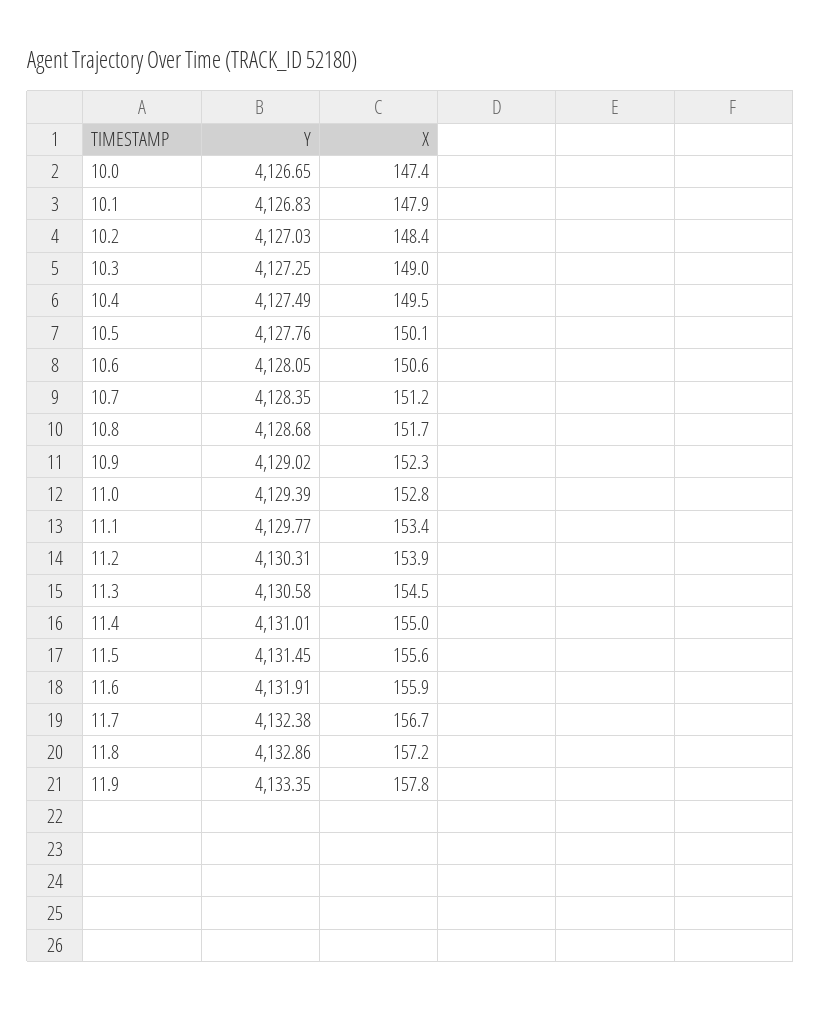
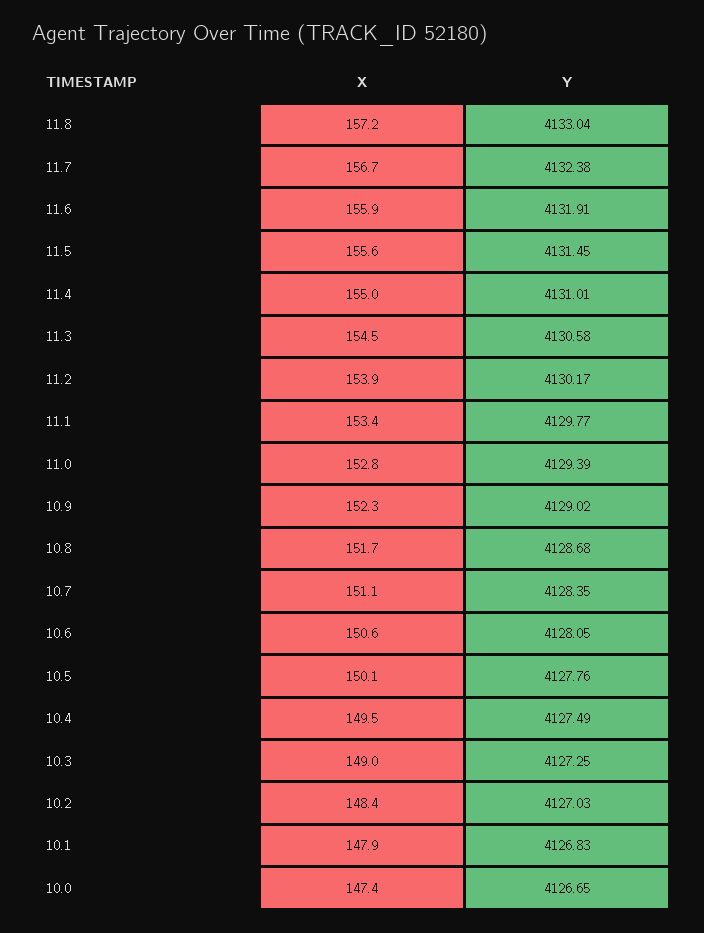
X, 10.7: 151.2 -> 151.1
Y, 11.2: 4130.31 -> 4130.17
Y, 11.8: 4132.86 -> 4133.04
Y, 11.9: 4133.35 -> none
X, 11.9: 157.8 -> none

